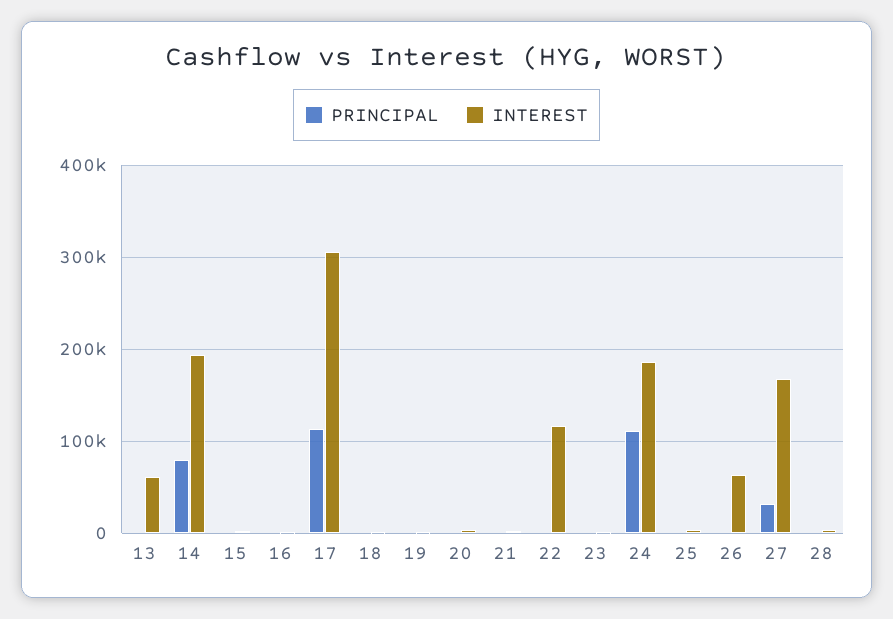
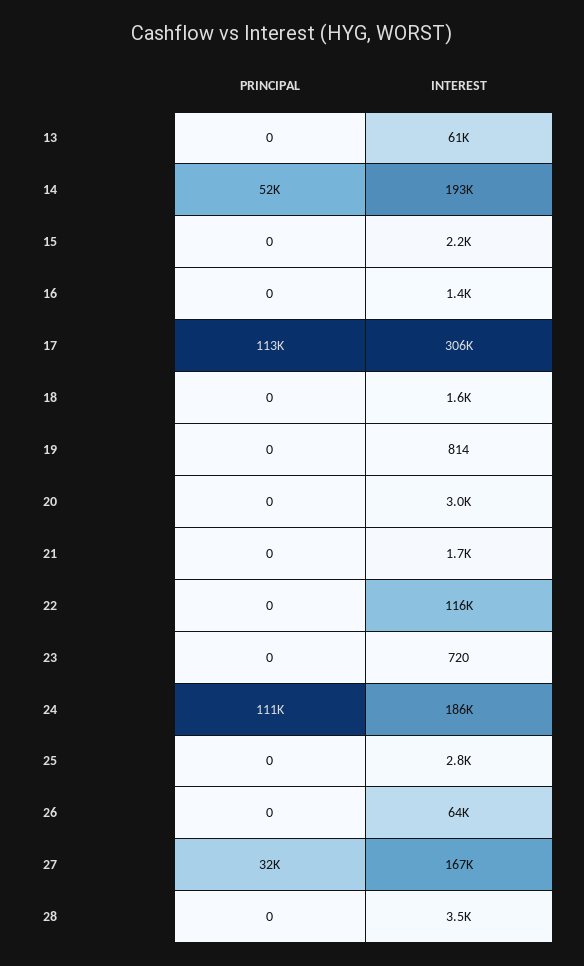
PRINCIPAL, 14: 80000 -> 52000

